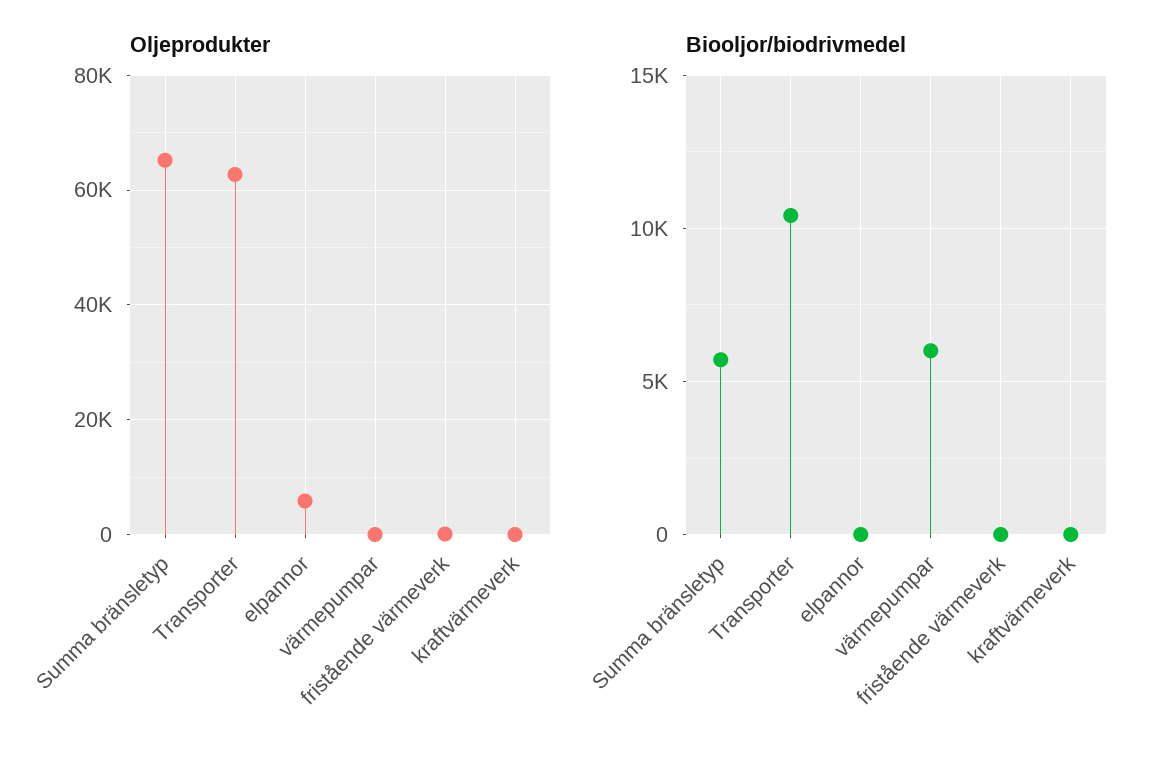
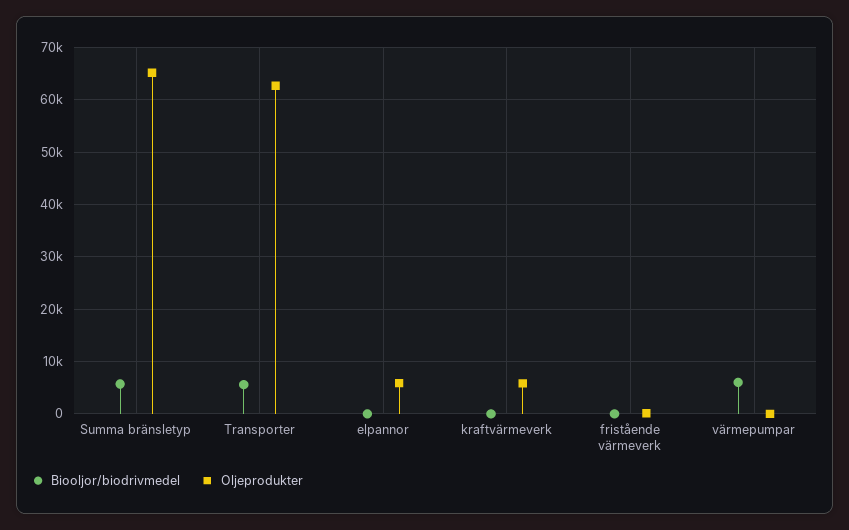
Oljeprodukter, kraftvärmeverk: 0 -> 6000
Biooljor/biodrivmedel, Transporter: 10500 -> 6000

